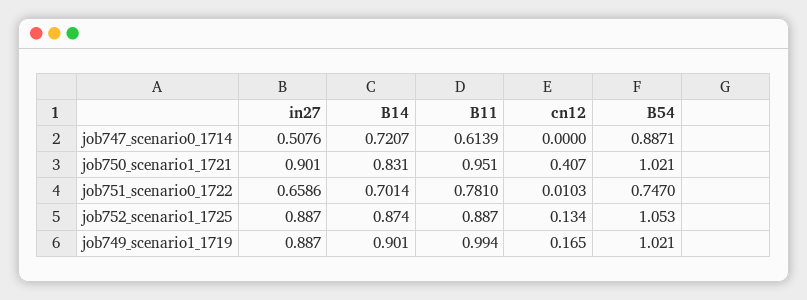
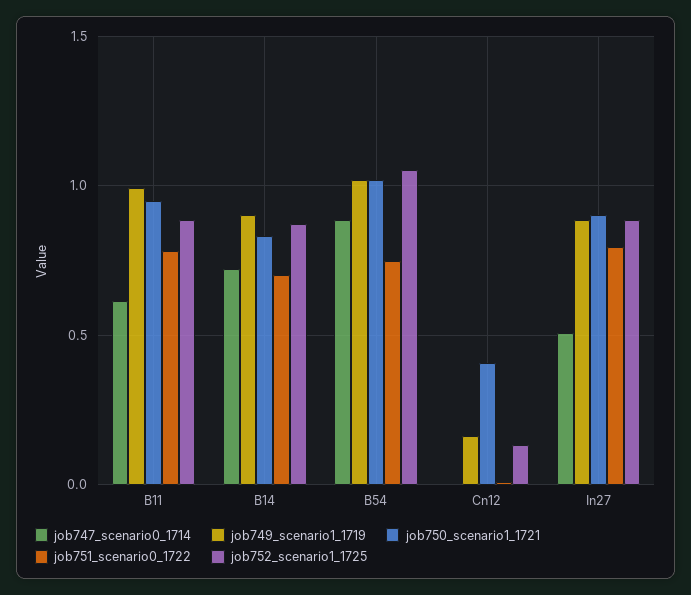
job751_scenario0_1722, in27: 0.6586 -> 0.8

